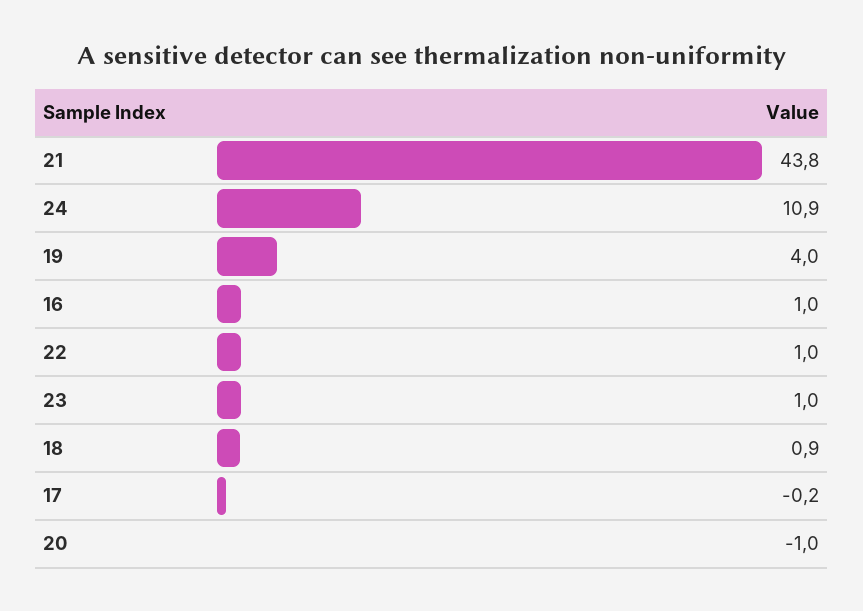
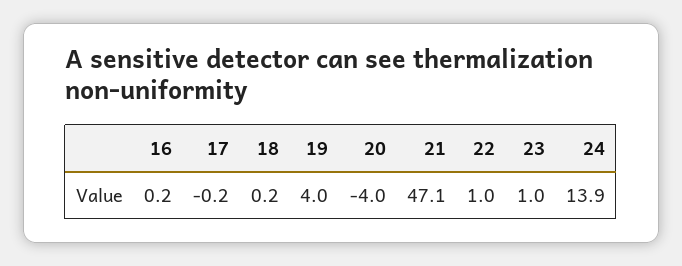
21: 43.8 -> 47.1
24: 10.9 -> 13.9
16: 1 -> 0.2
18: 0.9 -> 0.2
20: -1 -> -4

